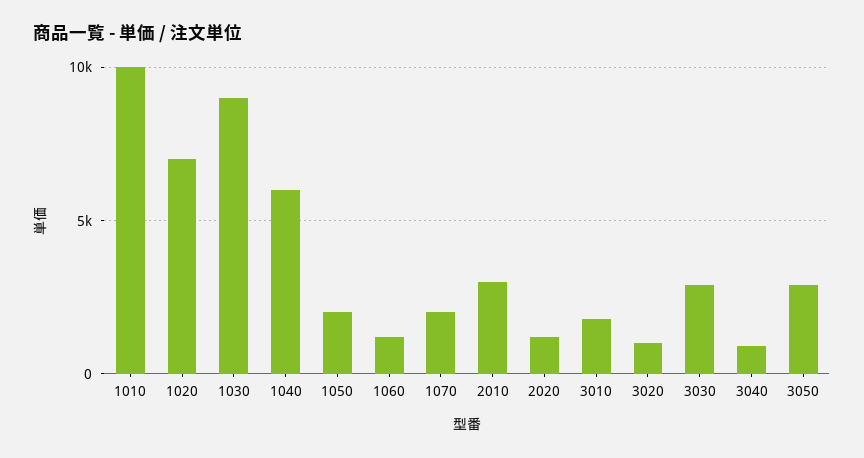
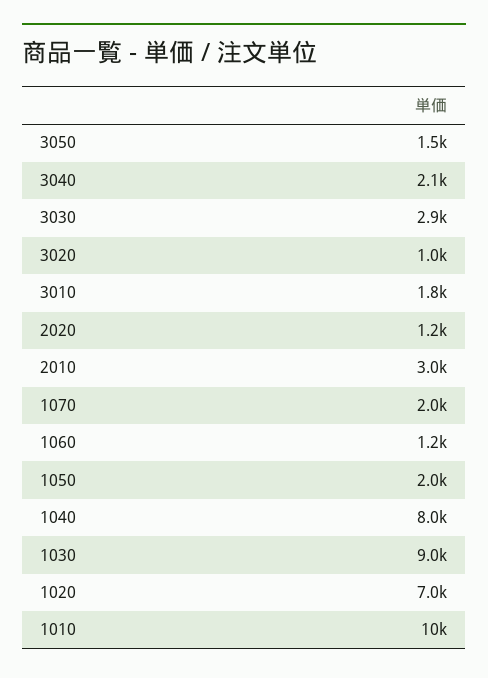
1040: 6000 -> 8000
3040: 1000 -> 2100
3050: 3000 -> 1500

